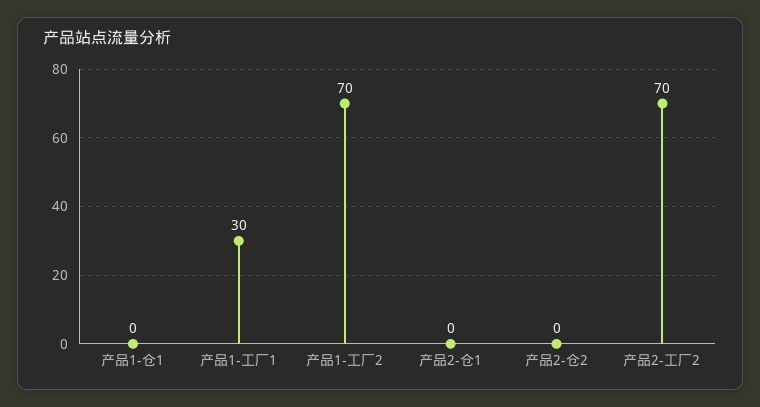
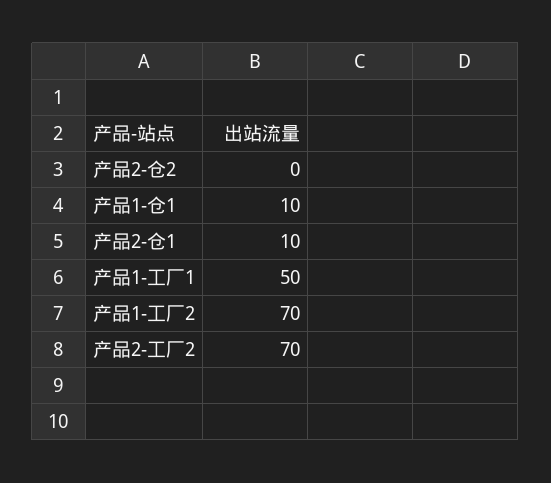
产品1-仓1: 0 -> 10
产品1-工厂1: 30 -> 50
产品2-仓1: 0 -> 10

